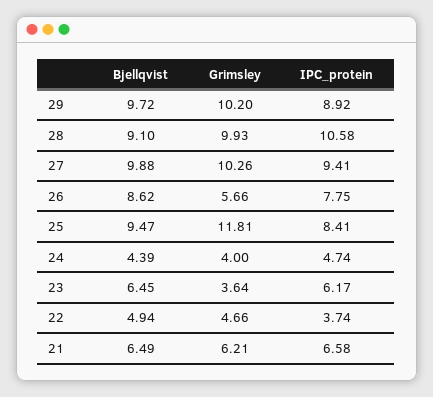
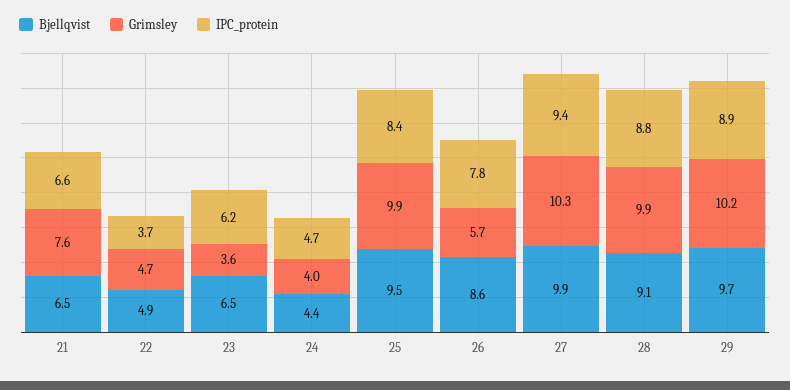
IPC_protein, 28: 10.58 -> 8.8
Grimsley, 25: 11.81 -> 9.9
Grimsley, 21: 6.21 -> 7.6

